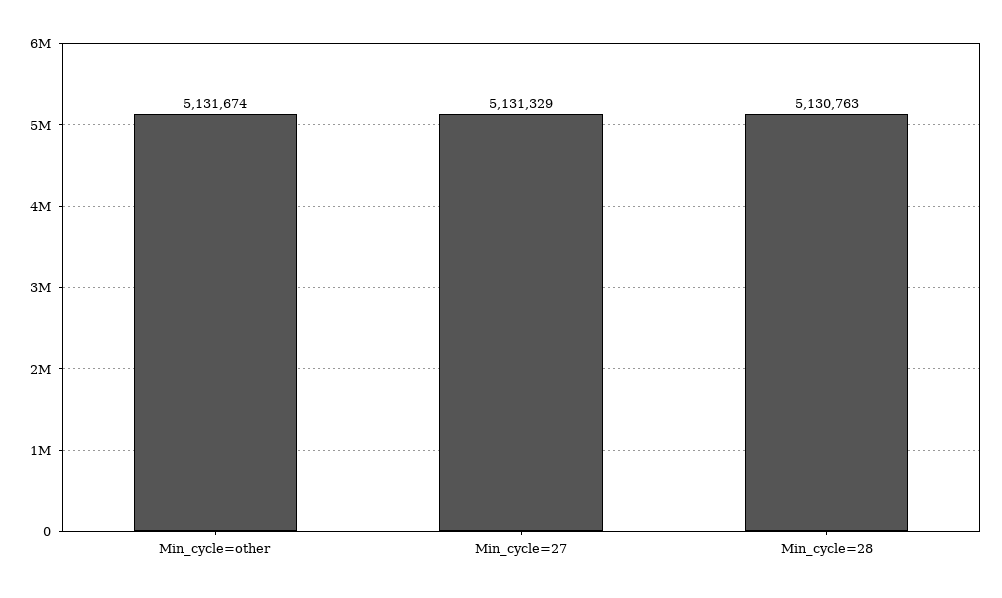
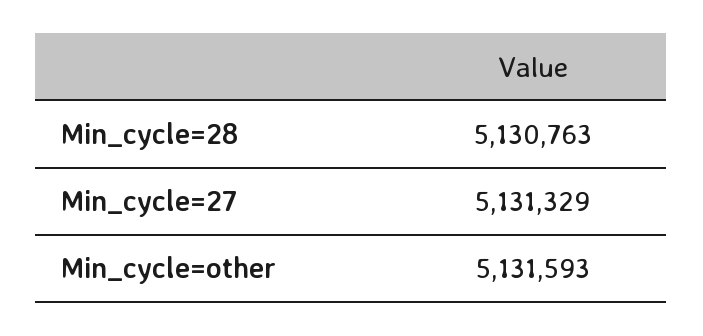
Min_cycle=other: 5131674 -> 5131593

